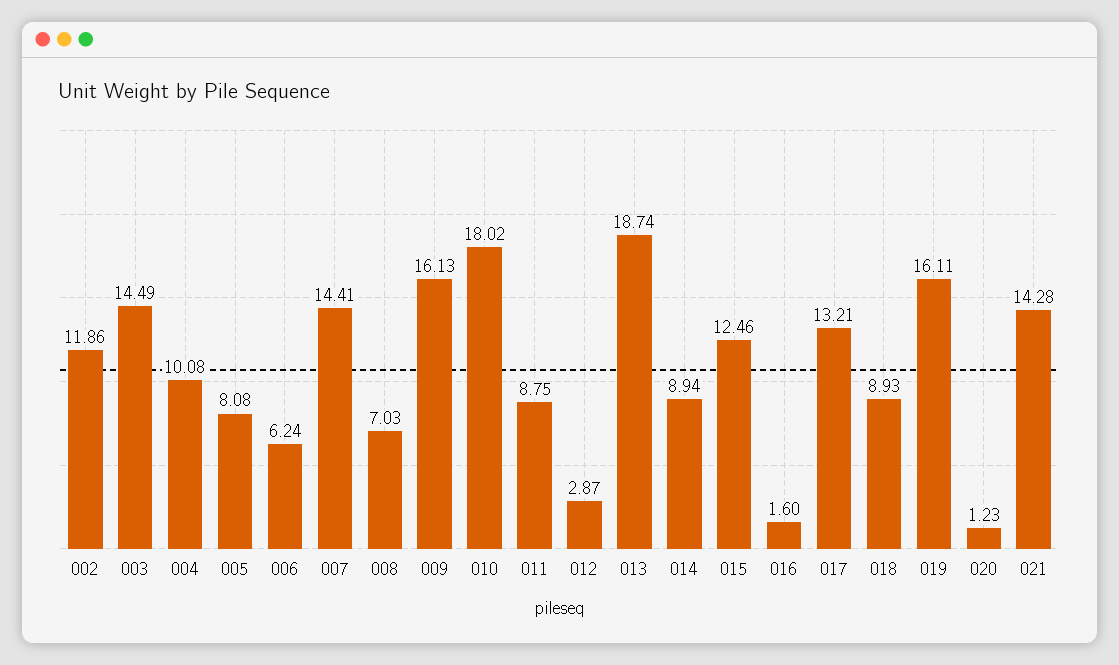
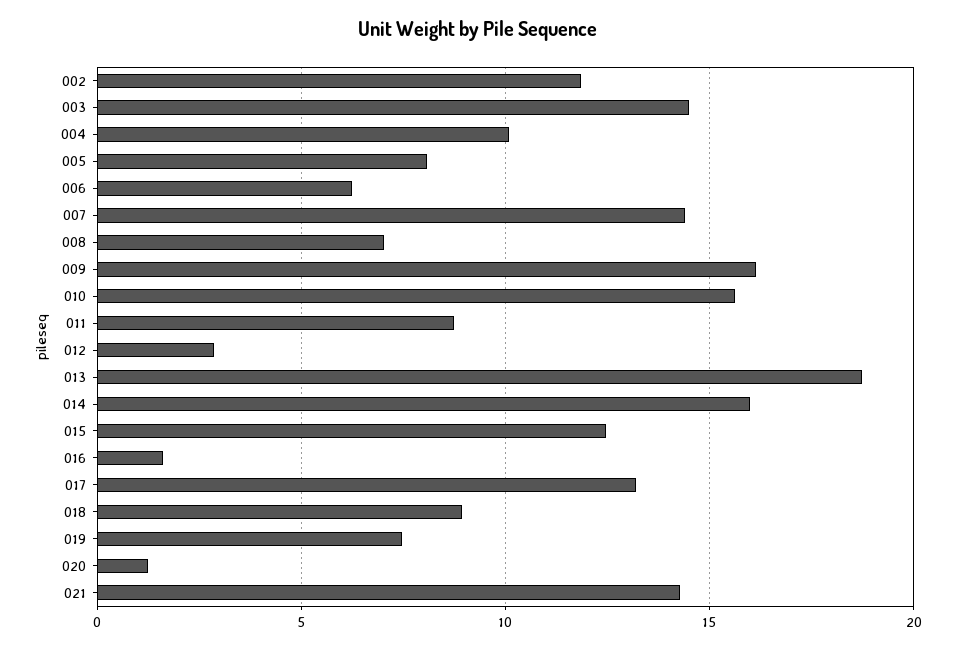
010: 18.02 -> 15.5
014: 8.94 -> 16
019: 16.11 -> 7.5

